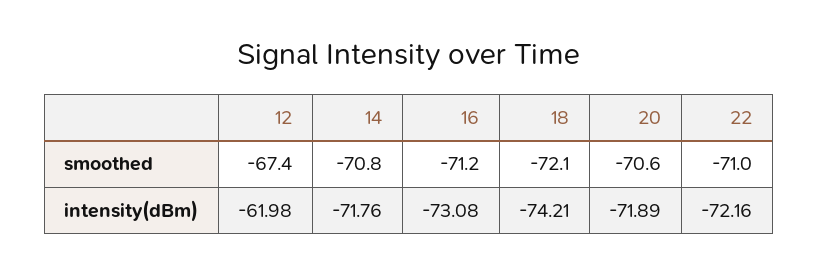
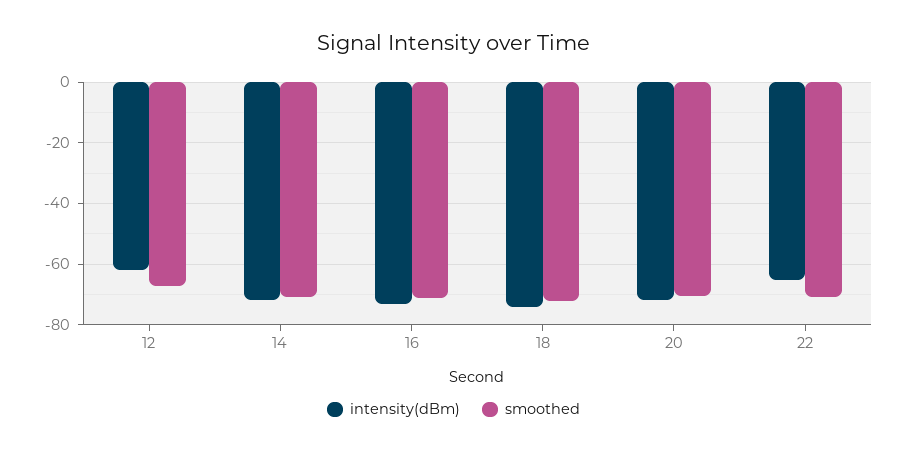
intensity(dBm), 22: -72.16 -> -66

